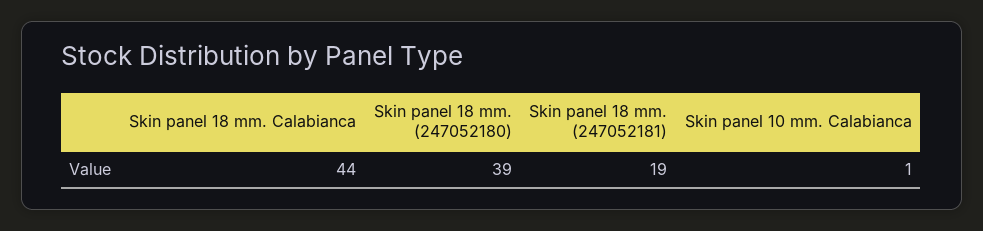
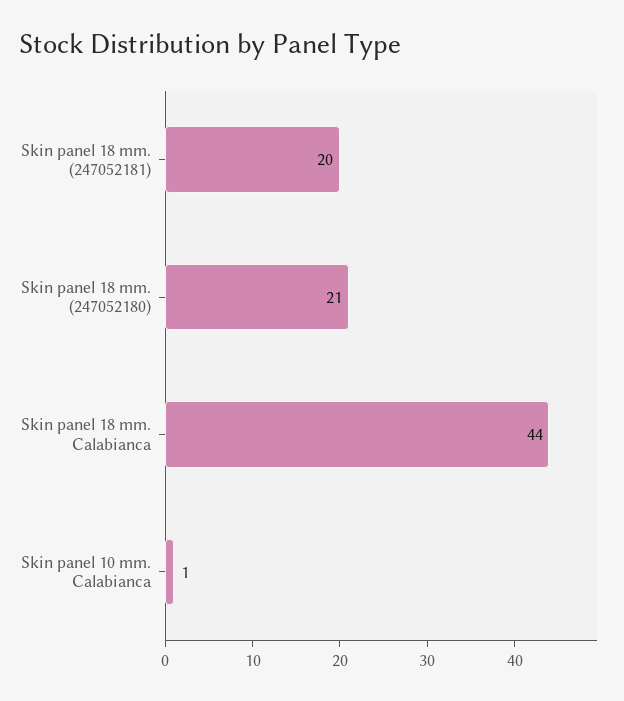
Skin panel 18 mm. (247052180): 39 -> 21
Skin panel 18 mm. (247052181): 19 -> 20

